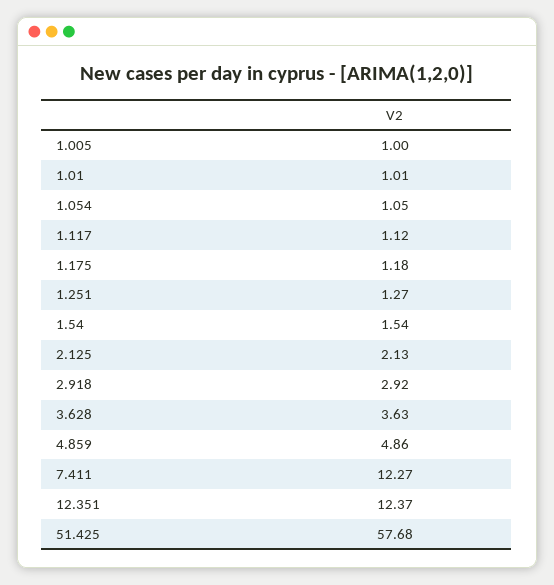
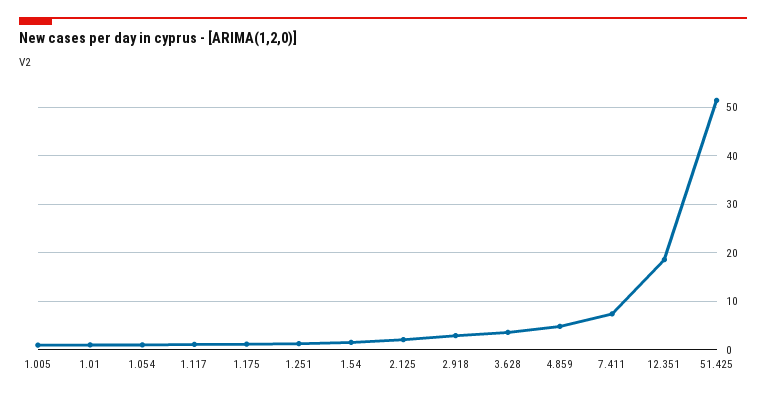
7.411: 12.27 -> 8
12.351: 12.37 -> 18
51.425: 57.68 -> 52

